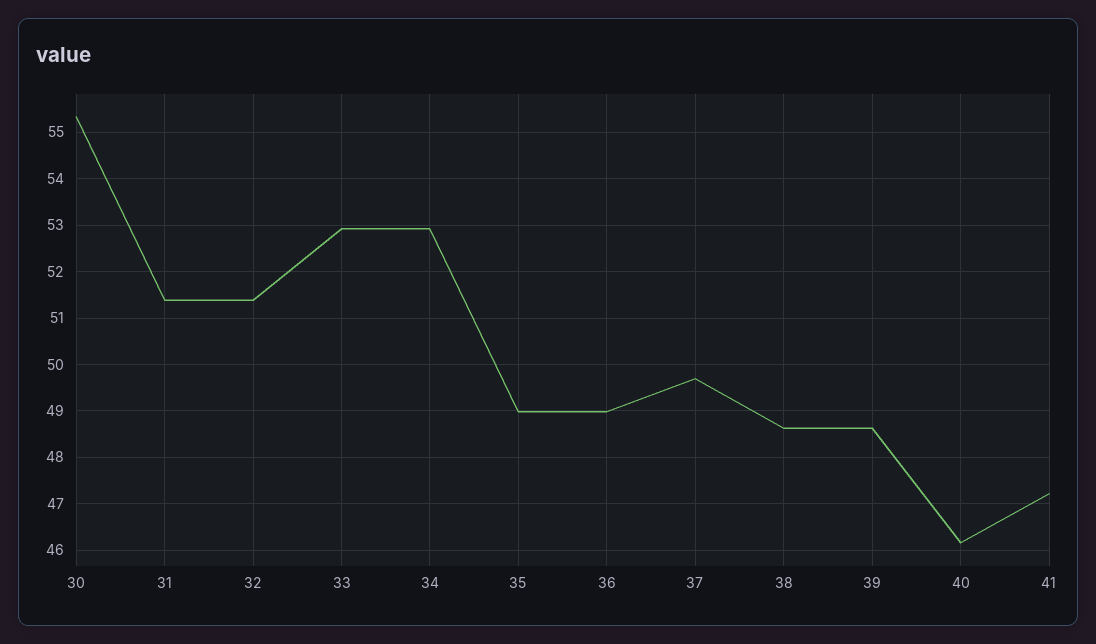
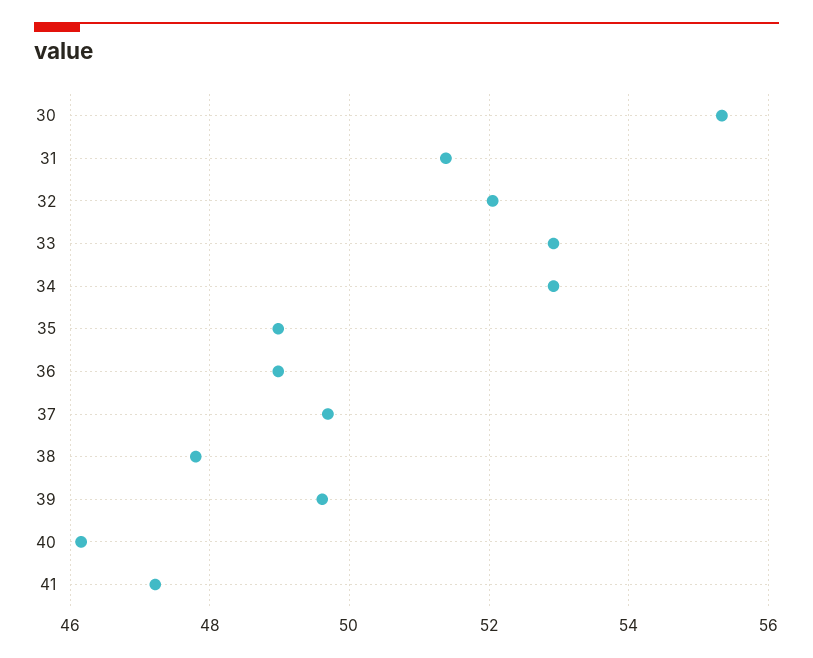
32: 51.4 -> 52
38: 48.6 -> 47.8
39: 48.6 -> 49.6

